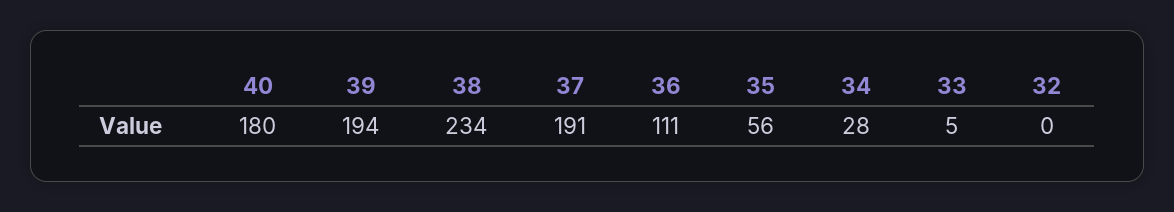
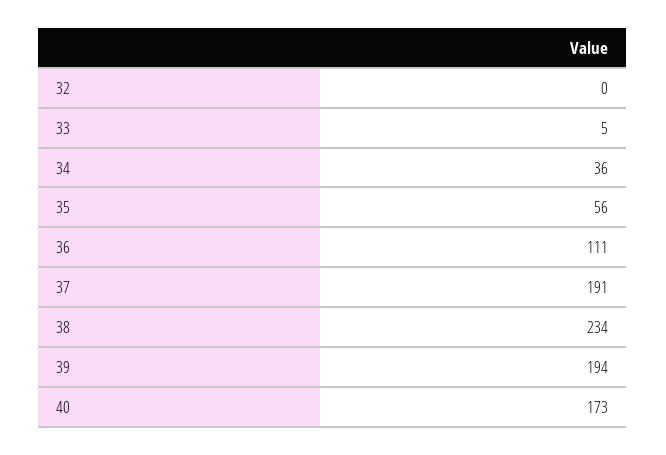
40: 180 -> 173
34: 28 -> 36

